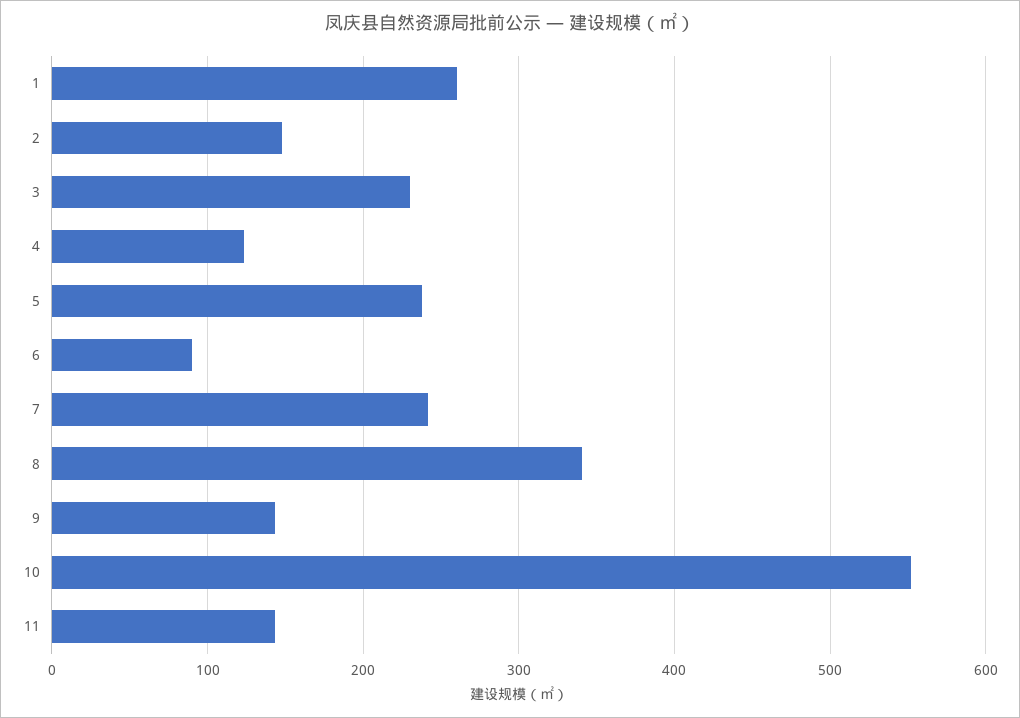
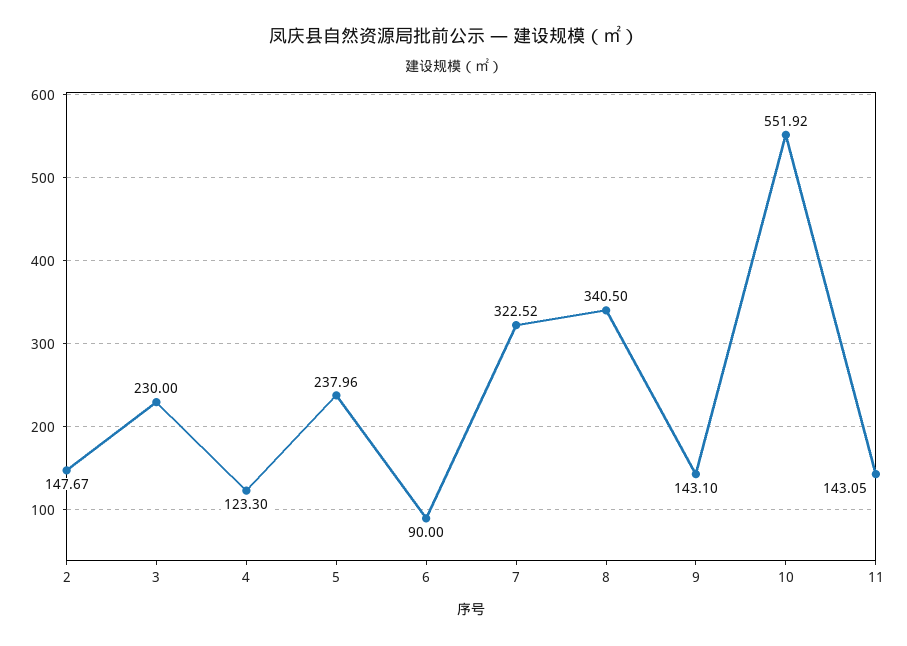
1: 260 -> none
7: 240 -> 322.52

